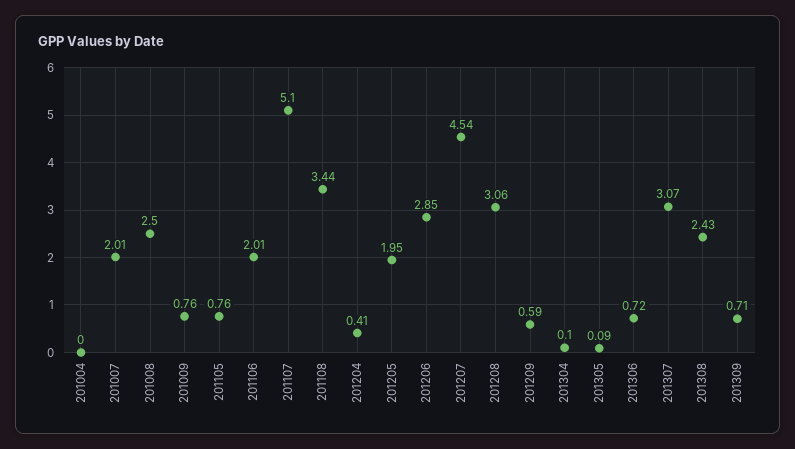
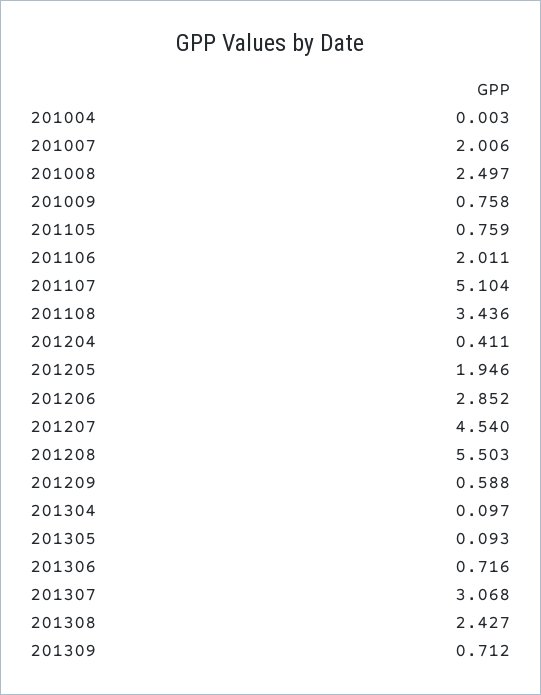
201208: 3.06 -> 5.503

